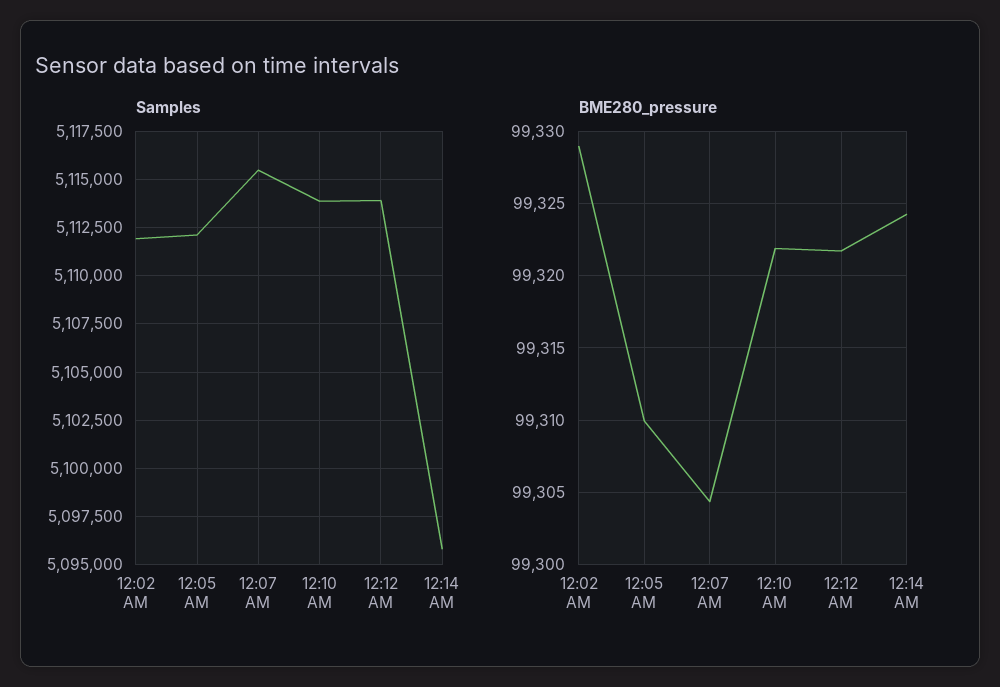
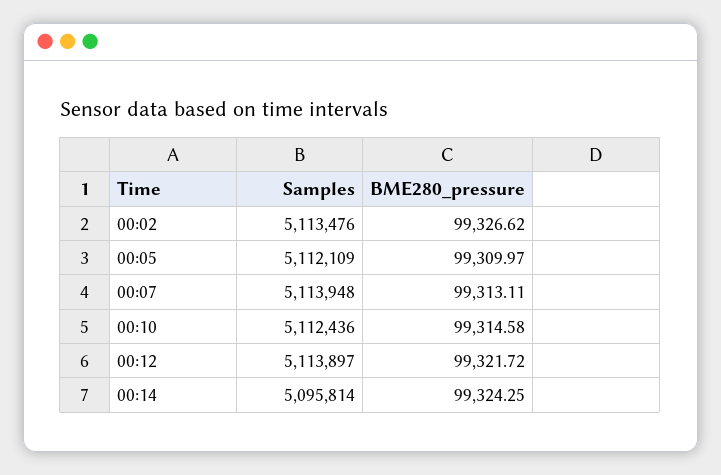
Samples, 12:02 AM: 5112000 -> 5113476
Samples, 12:07 AM: 5115500 -> 5113948
Samples, 12:10 AM: 5114000 -> 5112436
BME280_pressure, 12:02 AM: 99329 -> 99326.62
BME280_pressure, 12:07 AM: 99304.5 -> 99313.11
BME280_pressure, 12:10 AM: 99322 -> 99314.58

